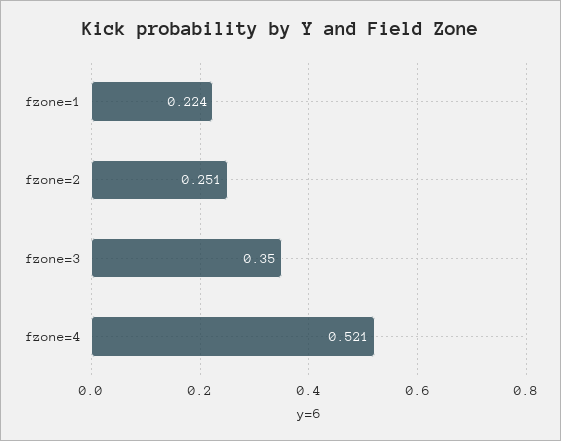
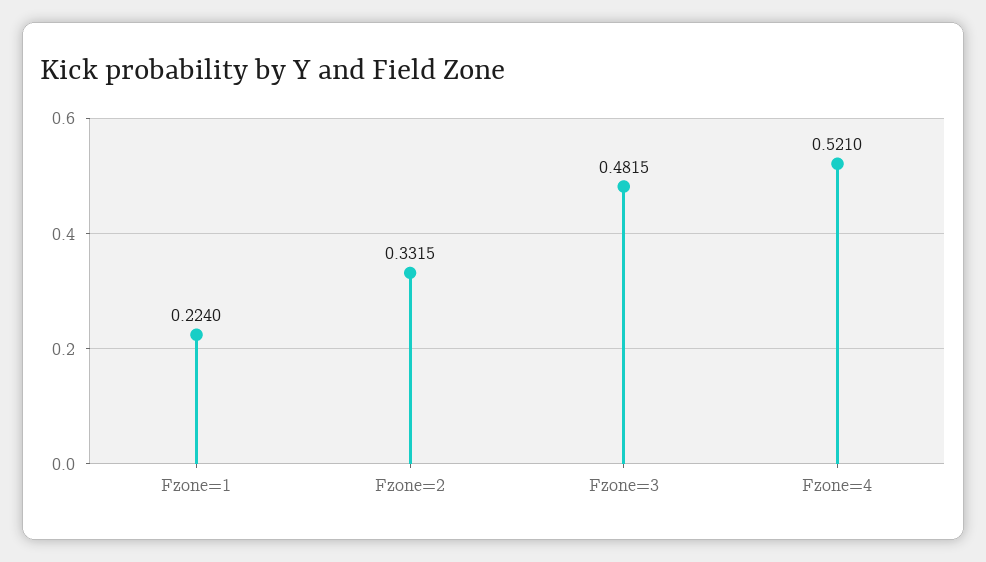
fzone=2: 0.251 -> 0.3315
fzone=3: 0.35 -> 0.4815

